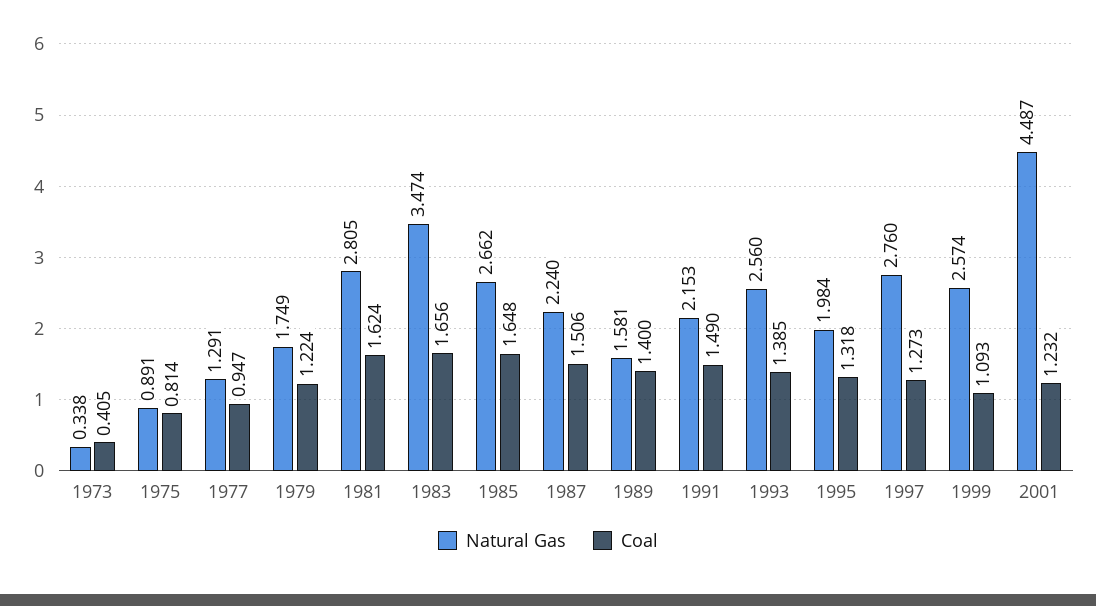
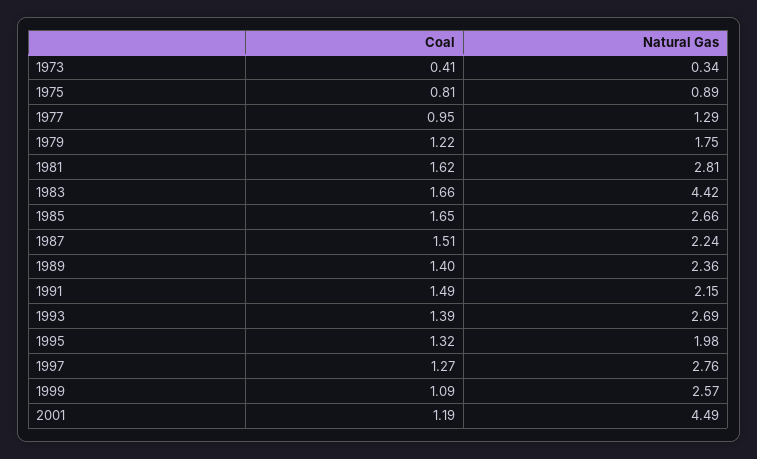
Natural Gas, 1983: 3.474 -> 4.42
Natural Gas, 1989: 1.581 -> 2.36
Natural Gas, 1993: 2.56 -> 2.69
Coal, 2001: 1.232 -> 1.19

